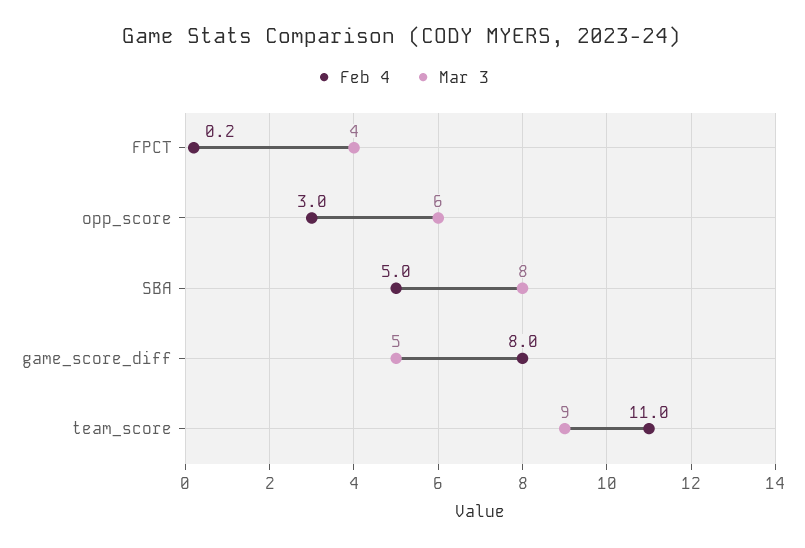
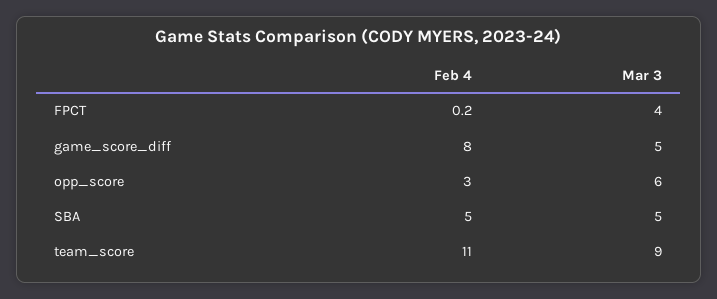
Mar 3, SBA: 8 -> 5

